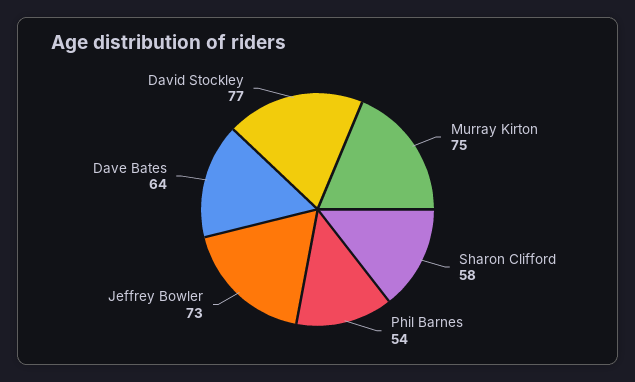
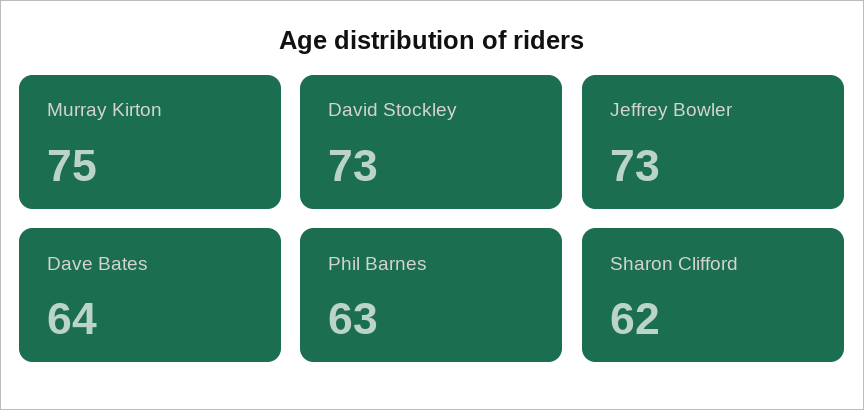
Sharon Clifford: 58 -> 62
Phil Barnes: 54 -> 63
David Stockley: 77 -> 73

